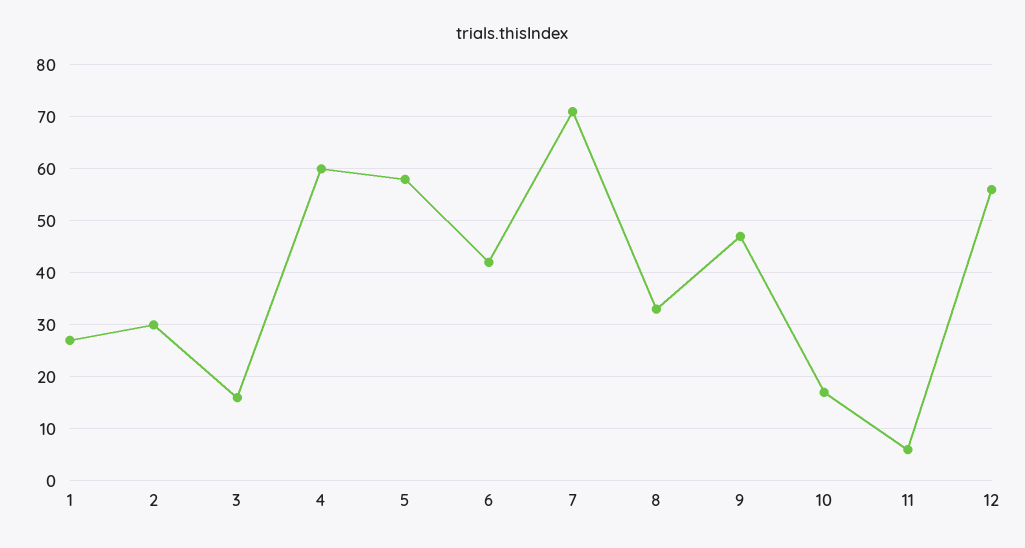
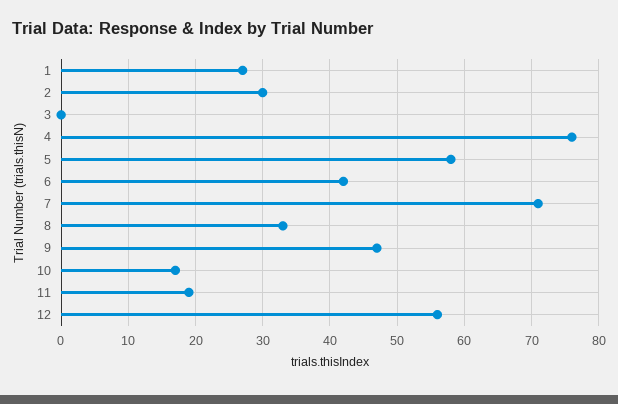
3: 15 -> 0
4: 60 -> 76
11: 5 -> 19

